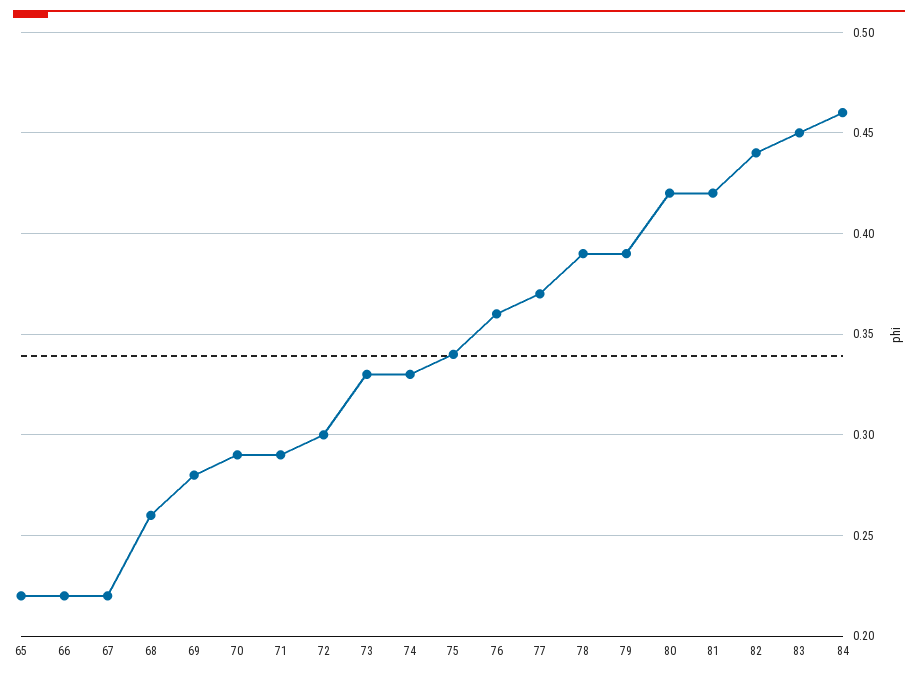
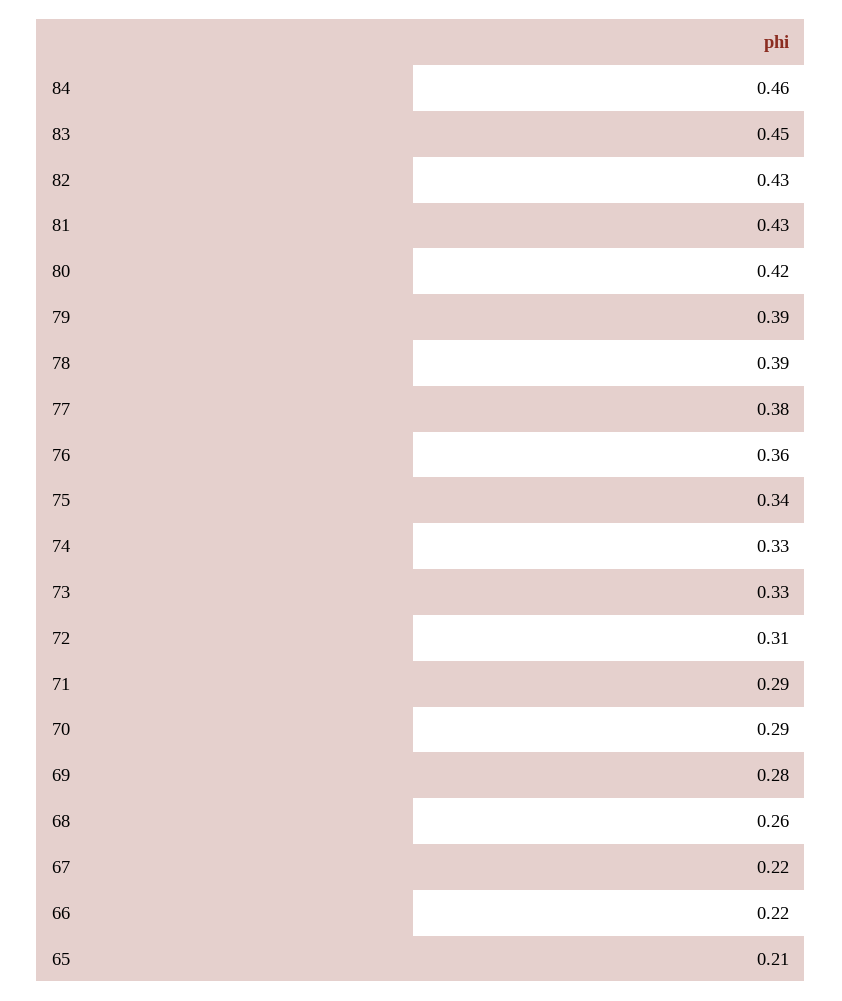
65: 0.22 -> 0.21
72: 0.3 -> 0.31
77: 0.37 -> 0.38
81: 0.42 -> 0.43
82: 0.44 -> 0.43

